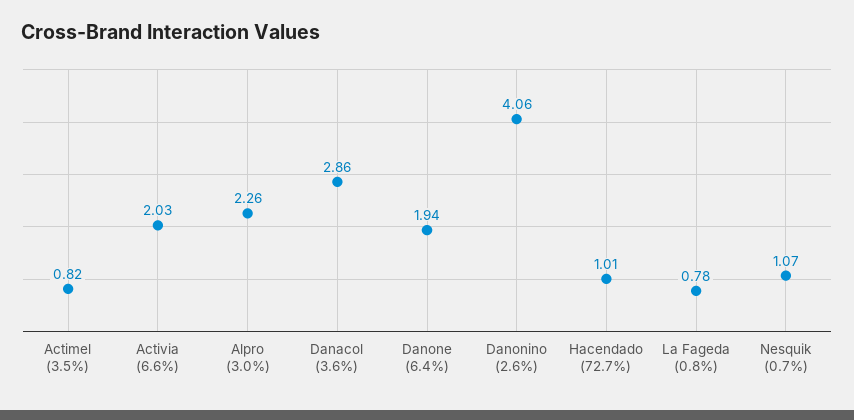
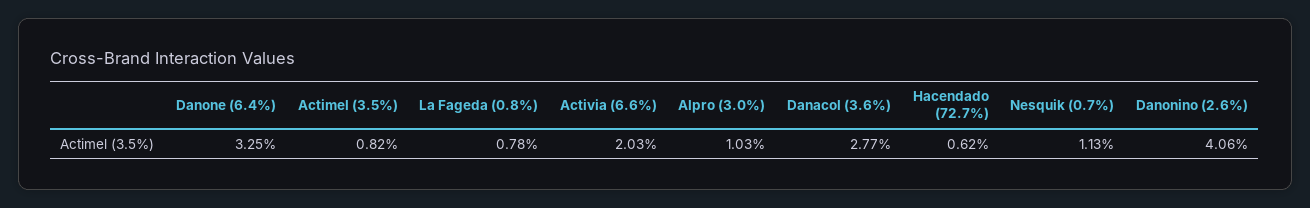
Alpro (3.0%): 2.26 -> 1.03
Danacol (3.6%): 2.86 -> 2.77
Danone (6.4%): 1.94 -> 3.25
Hacendado (72.7%): 1.01 -> 0.62
Nesquik (0.7%): 1.07 -> 1.13

